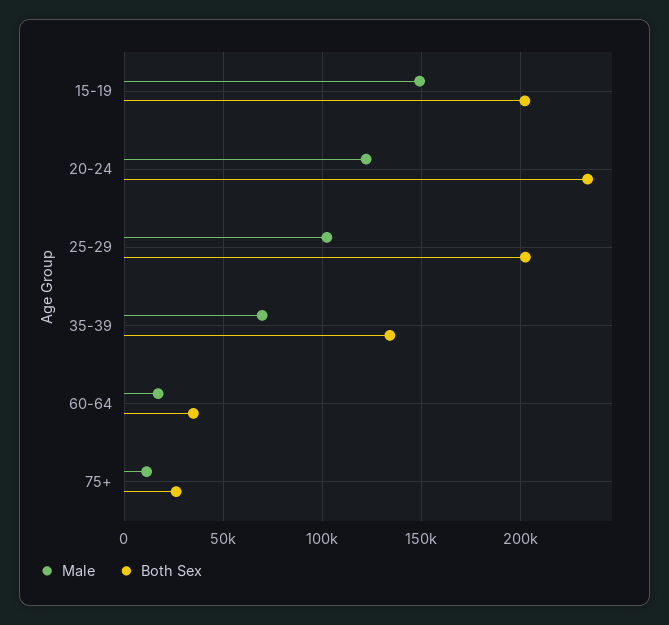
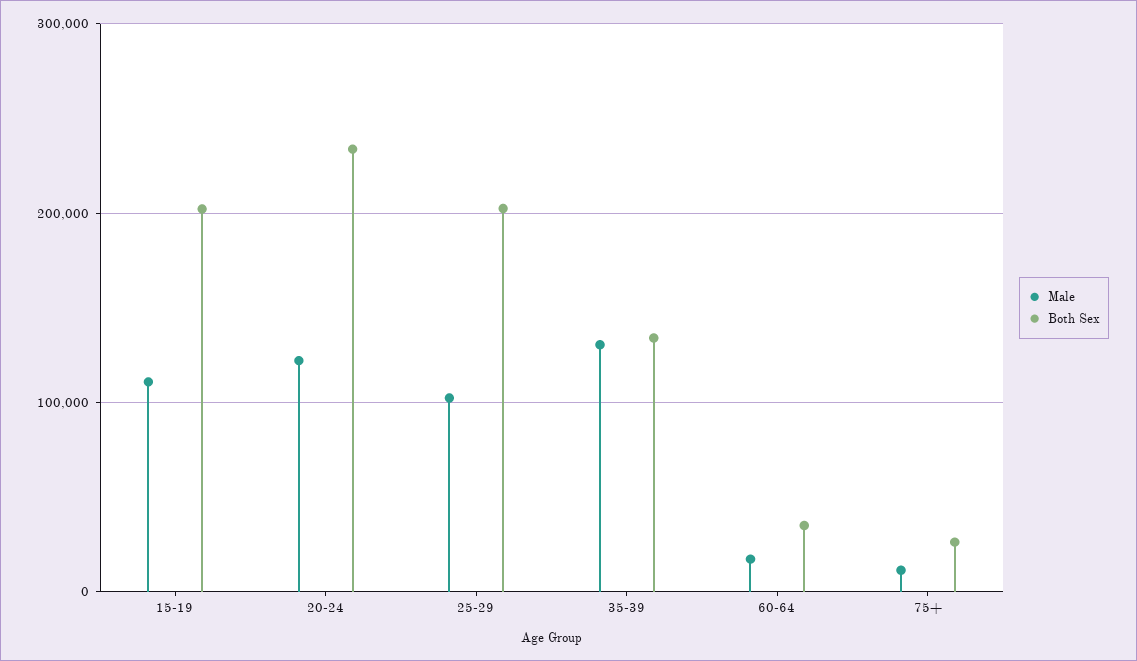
Male, 15-19: 150000 -> 110000
Male, 35-39: 70000 -> 130000

